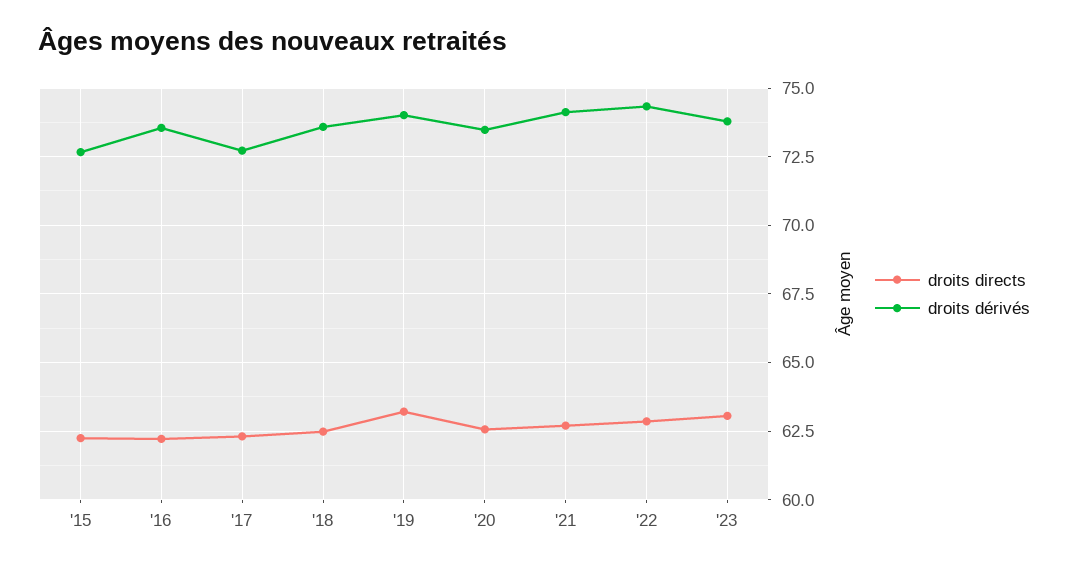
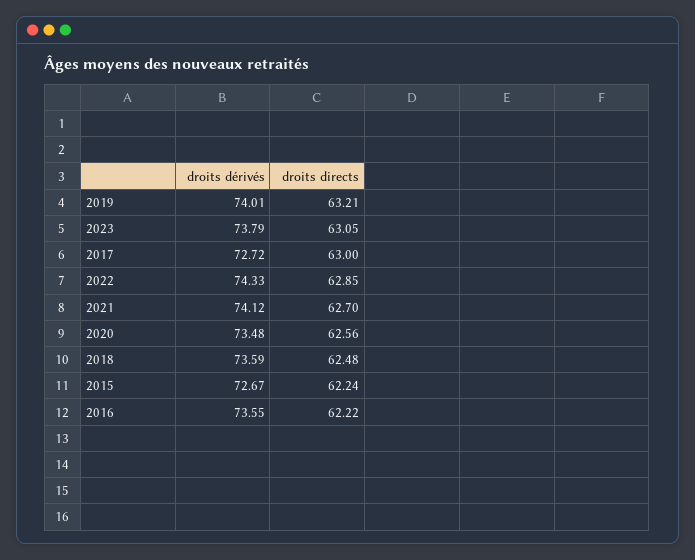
droits directs, '17: 62.25 -> 63

